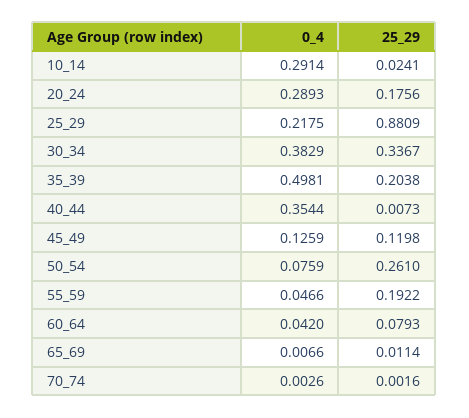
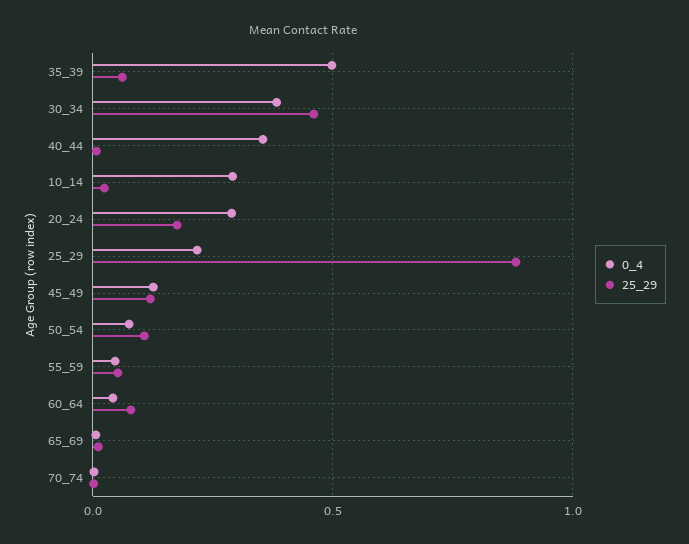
25_29, 30_34: 0.3367 -> 0.45
25_29, 35_39: 0.2038 -> 0.05
25_29, 50_54: 0.261 -> 0.1
25_29, 55_59: 0.1922 -> 0.05

